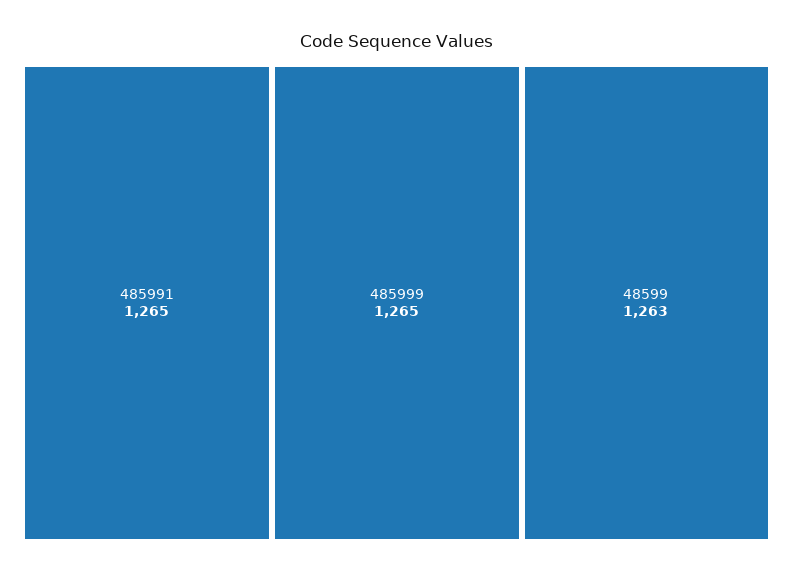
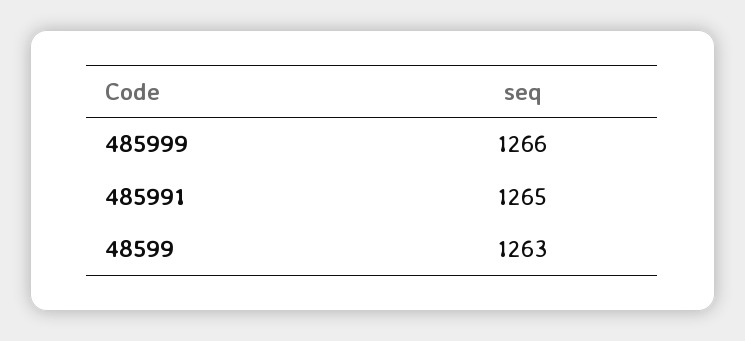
485999: 1265 -> 1266

